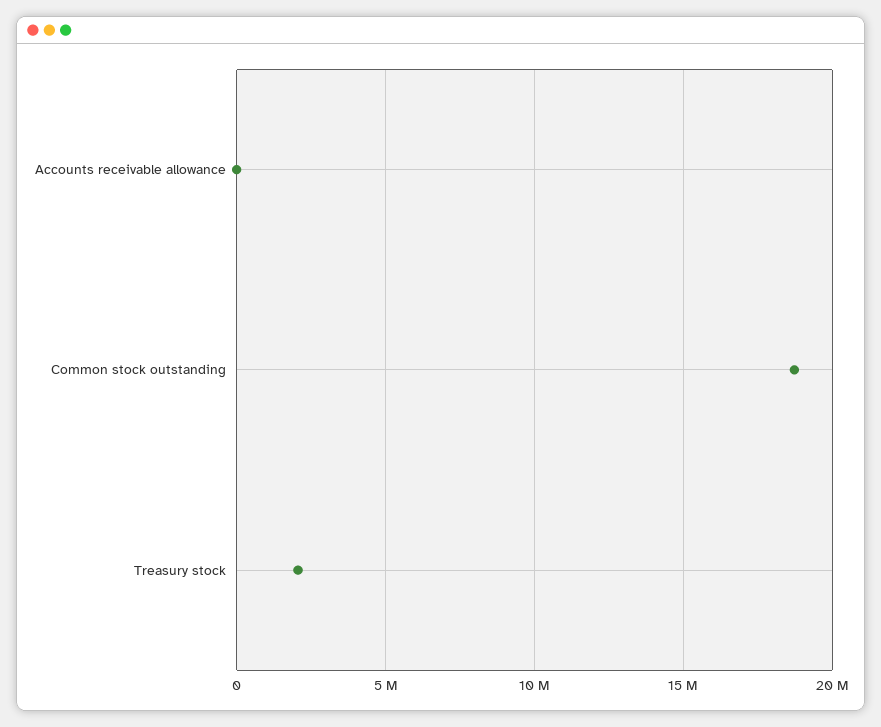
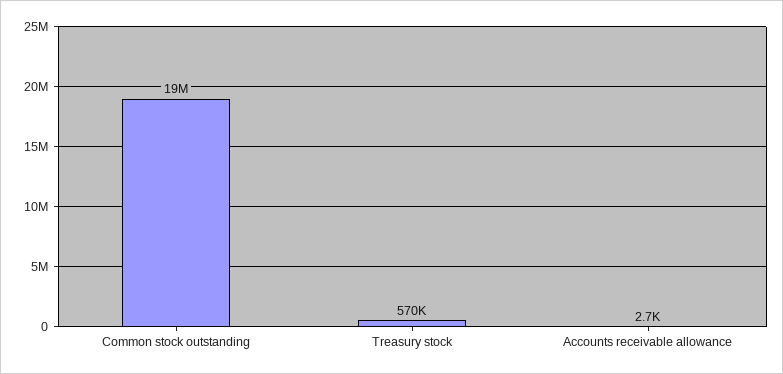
Treasury stock: 2000000 -> 570000

